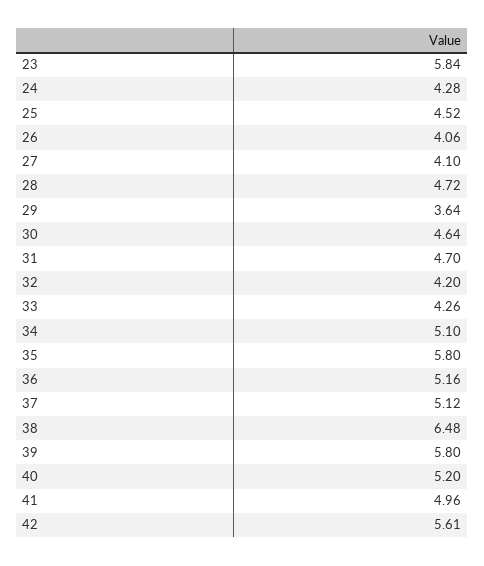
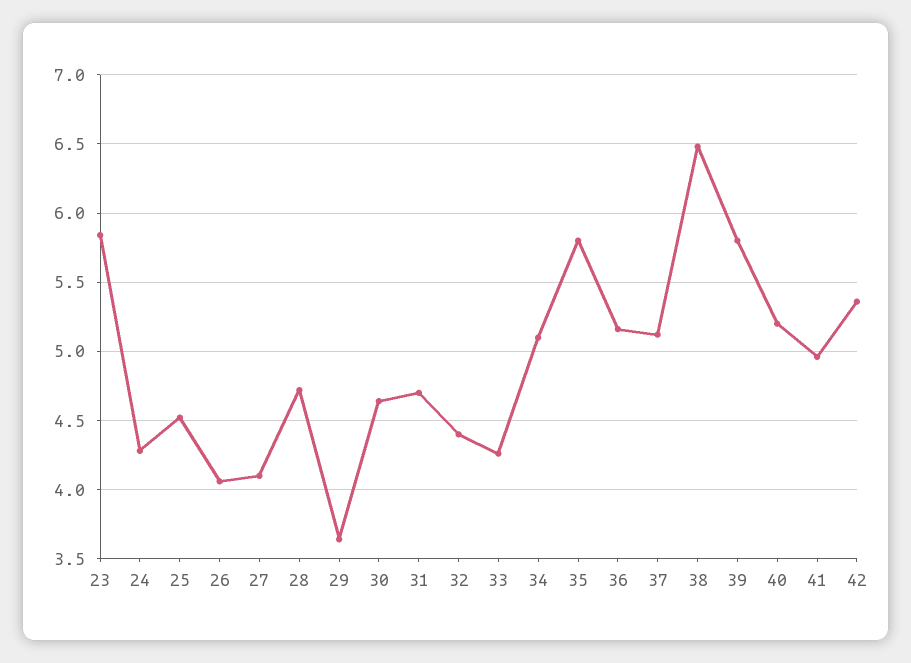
32: 4.2 -> 4.4
42: 5.61 -> 5.35

